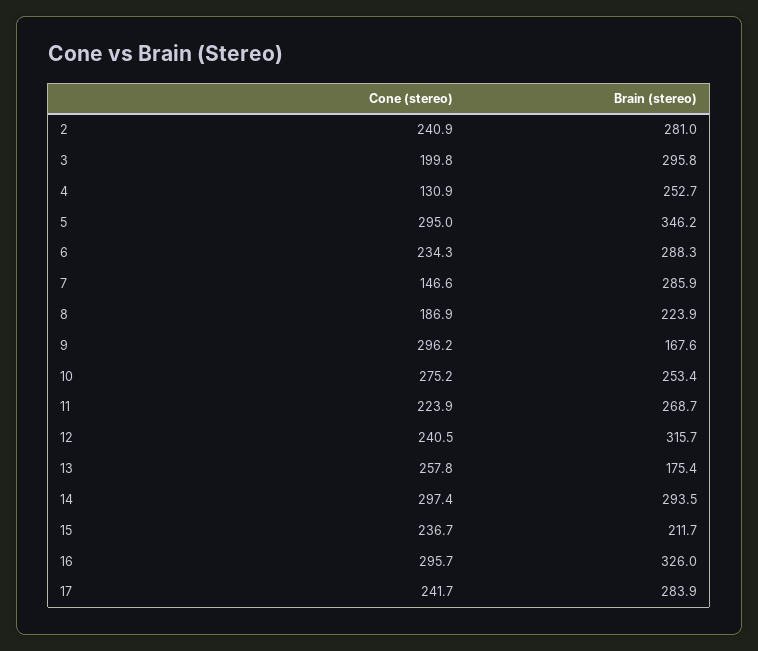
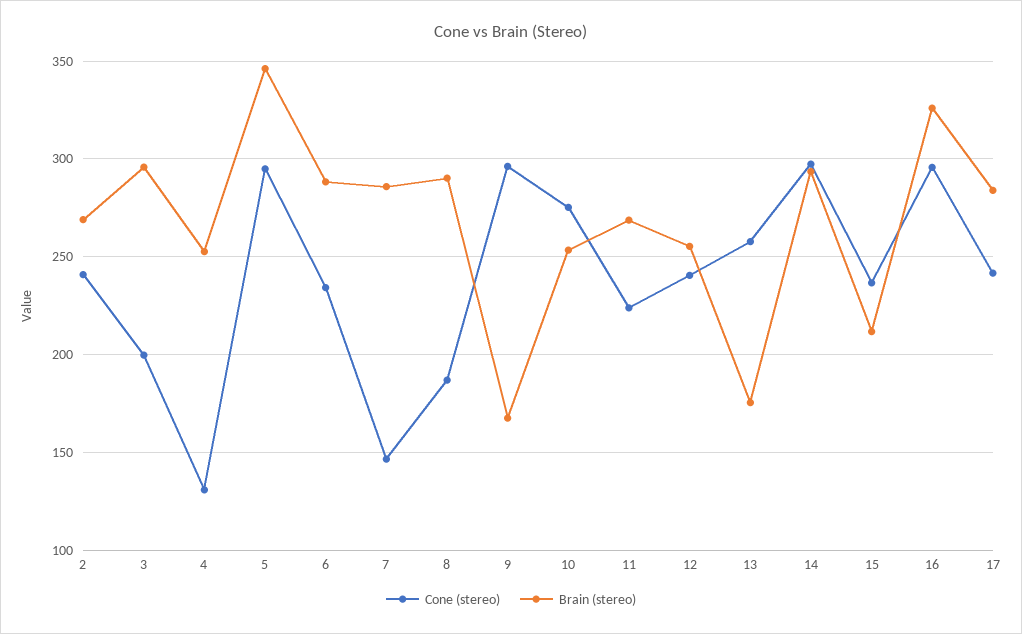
Brain (stereo), 2: 281 -> 270
Brain (stereo), 8: 223.9 -> 290
Brain (stereo), 12: 315.7 -> 255

